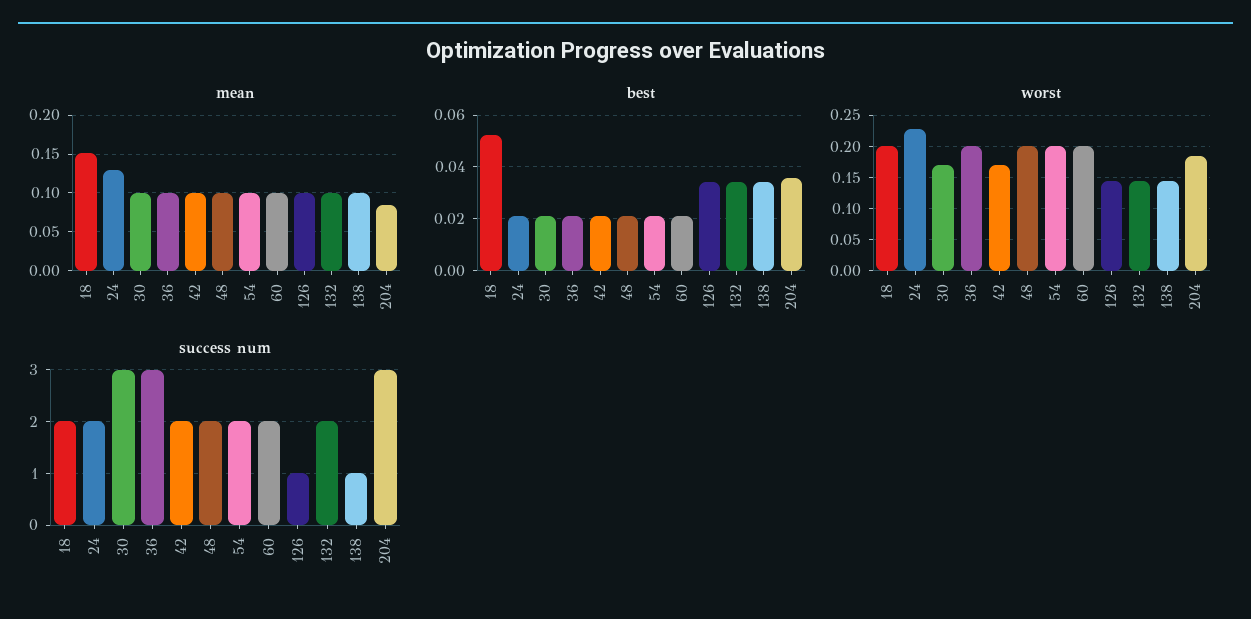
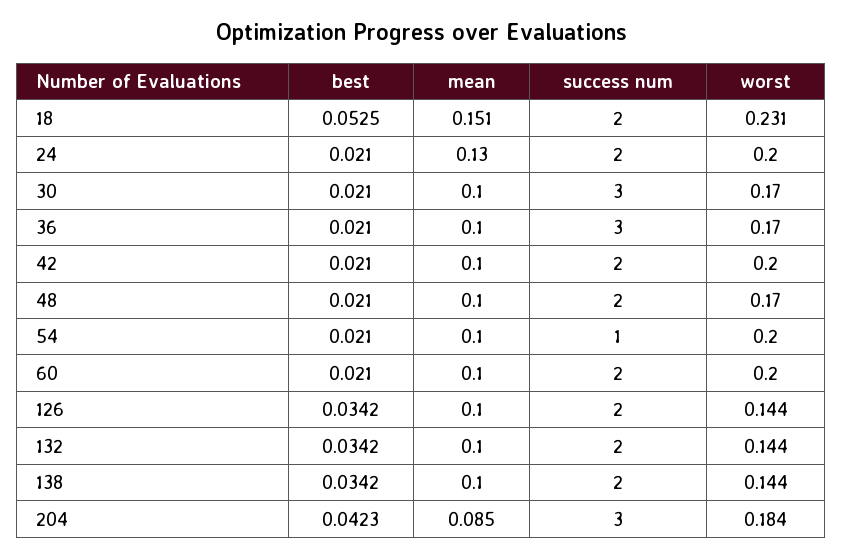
best, 204: 0.035 -> 0.0423
worst, 18: 0.2 -> 0.231
worst, 24: 0.23 -> 0.2
worst, 36: 0.2 -> 0.17
worst, 42: 0.17 -> 0.2
worst, 48: 0.2 -> 0.17
success num, 54: 2 -> 1
success num, 126: 1 -> 2
success num, 138: 1 -> 2

